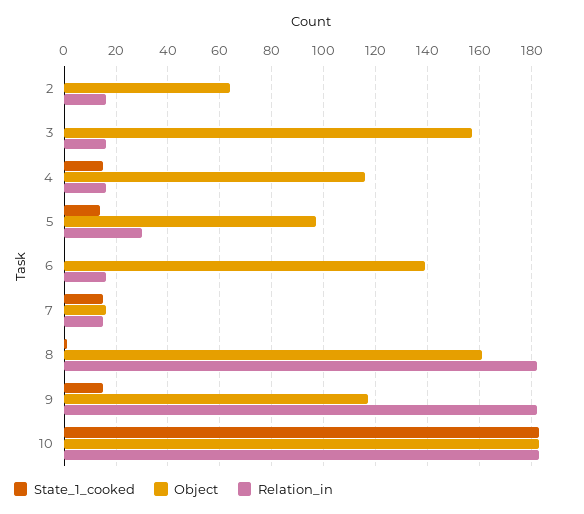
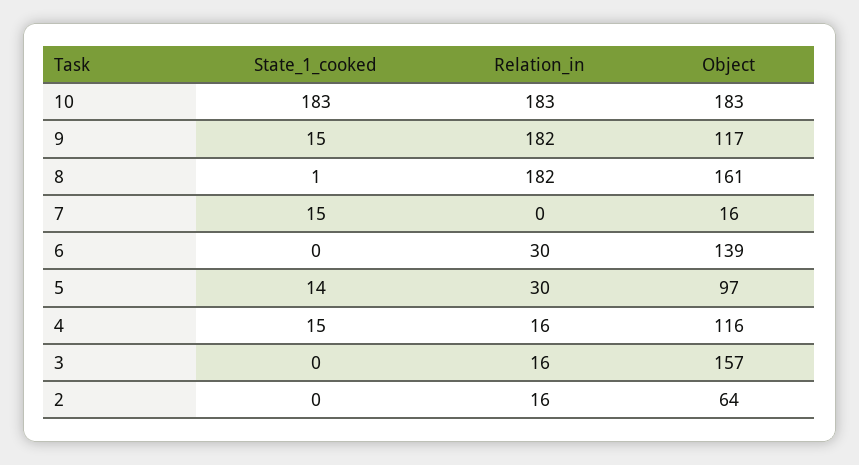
Relation_in, 6: 15 -> 30
Relation_in, 7: 15 -> 0

